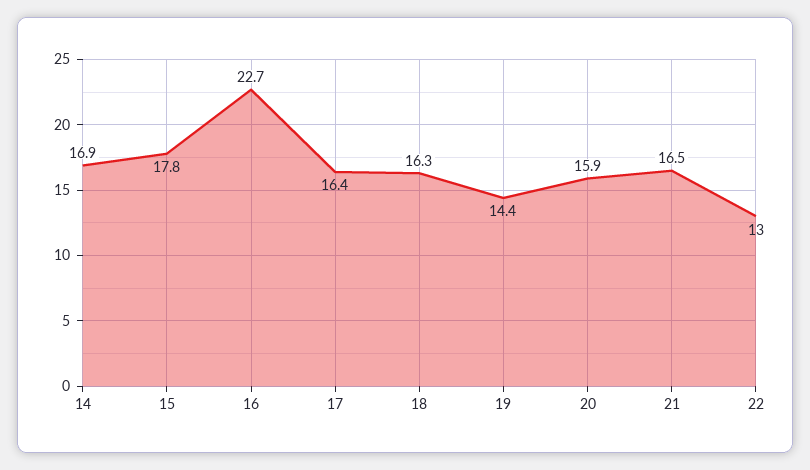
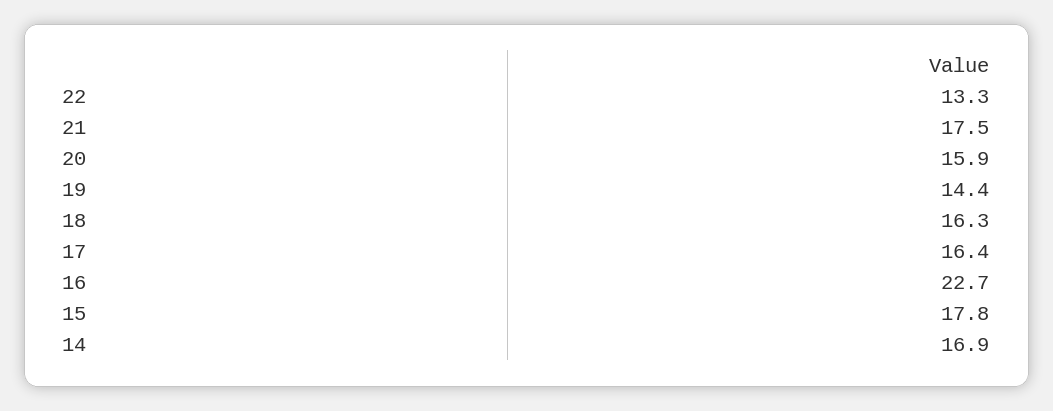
21: 16.5 -> 17.5
22: 13 -> 13.3

